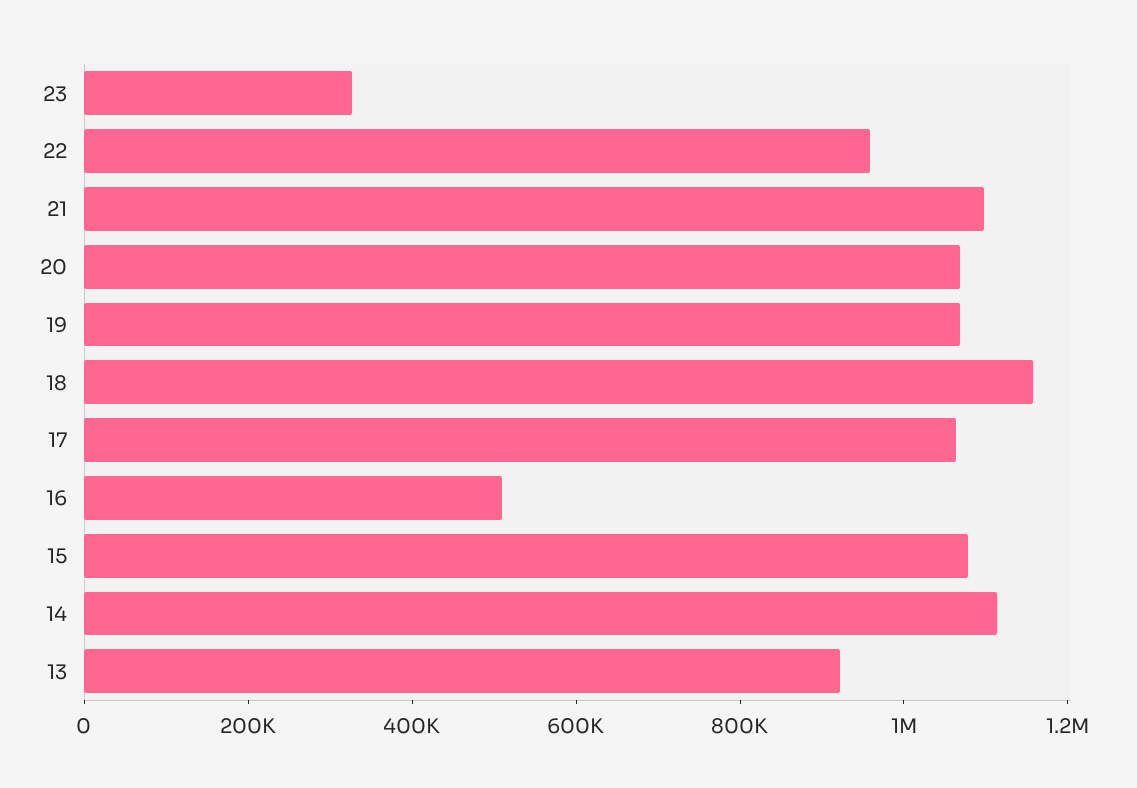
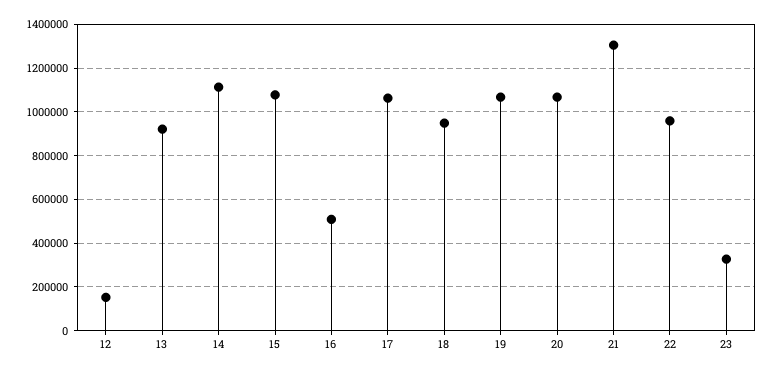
21: 1100000 -> 1300000
18: 1150000 -> 950000
12: none -> 150000

